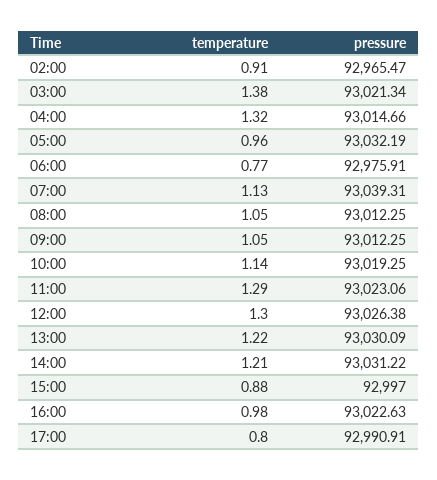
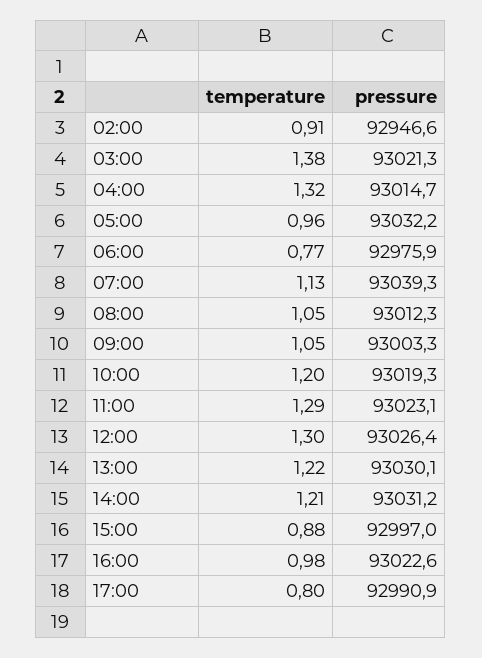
pressure, 02:00: 92965.47 -> 92946.6
pressure, 09:00: 93012.25 -> 93003.3
temperature, 10:00: 1.14 -> 1.2

